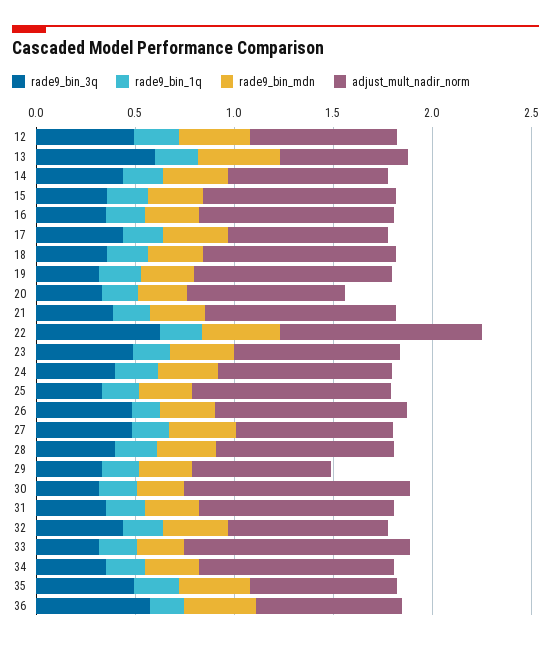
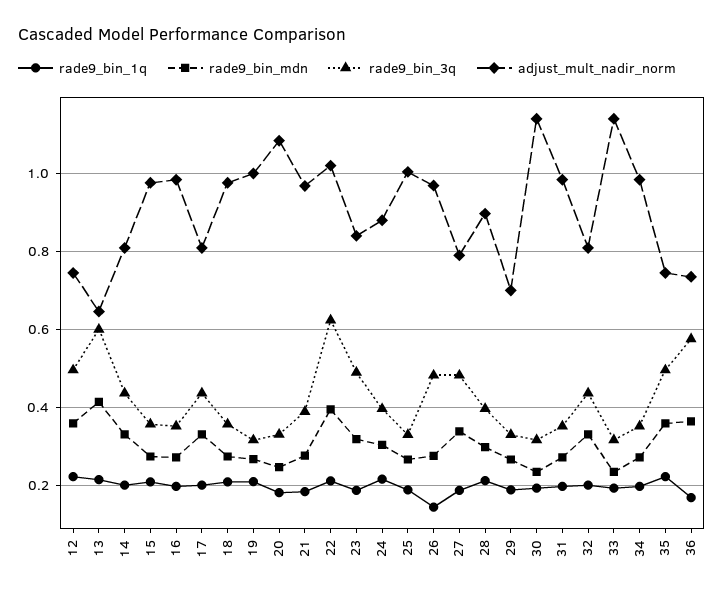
adjust_mult_nadir_norm, 20: 0.8 -> 1.08

